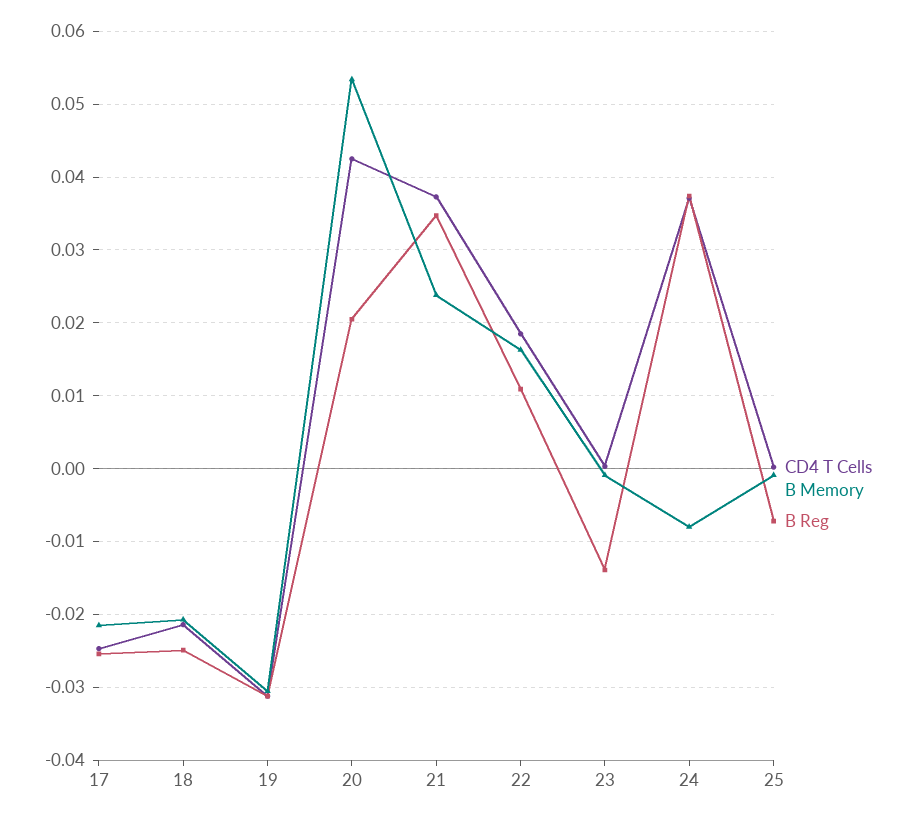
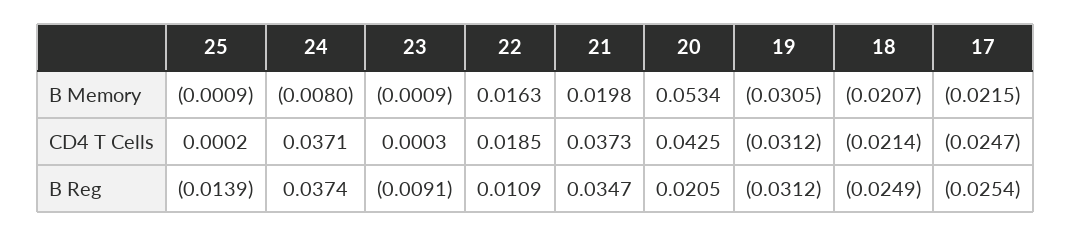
B Memory, 21: 0.024 -> 0.0198
B Reg, 23: -0.014 -> -0.0091
B Reg, 25: -0.007 -> -0.0139

